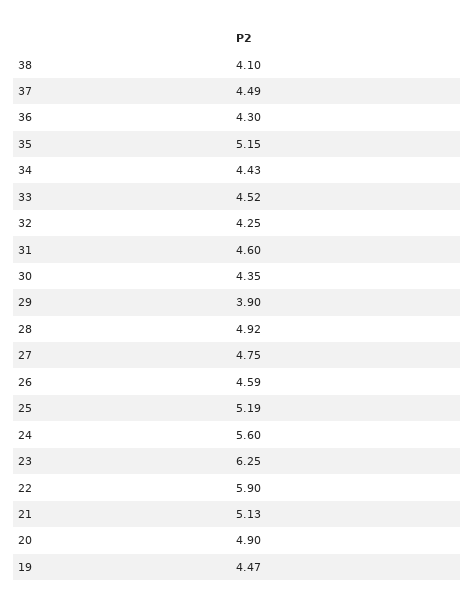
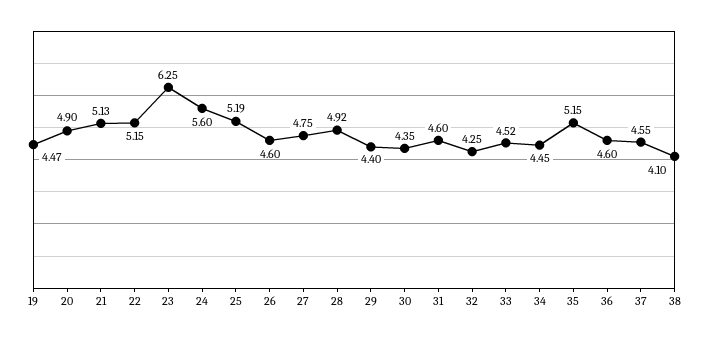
37: 4.49 -> 4.55
36: 4.3 -> 4.6
34: 4.43 -> 4.45
29: 3.9 -> 4.4
26: 4.59 -> 4.6
22: 5.9 -> 5.15

